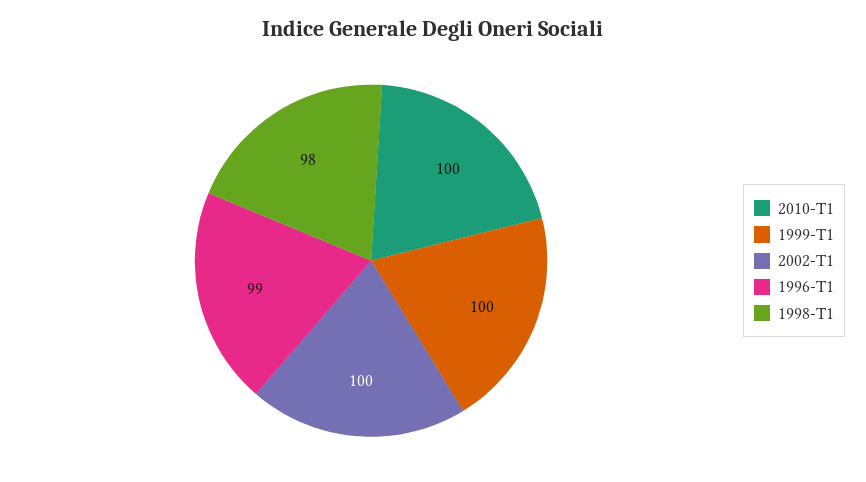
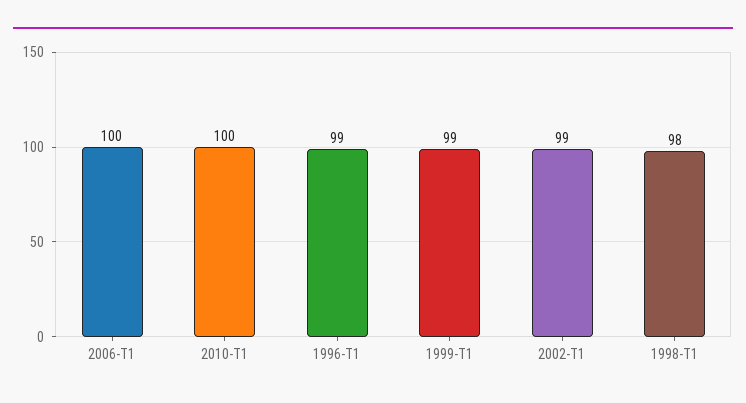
1999-T1: 100 -> 99
2002-T1: 100 -> 99
2006-T1: none -> 100

